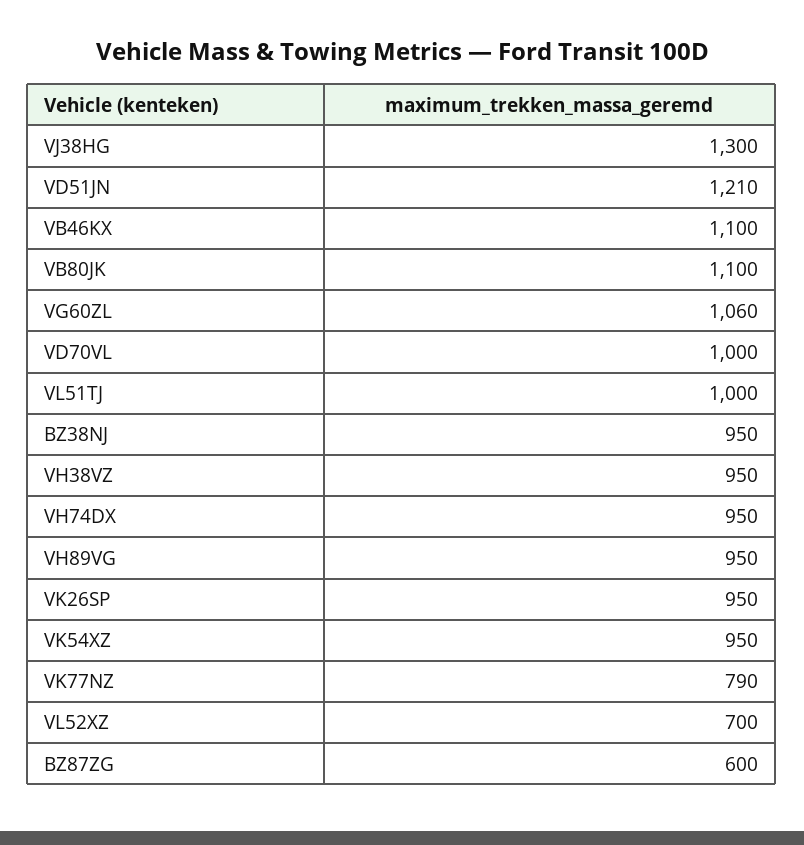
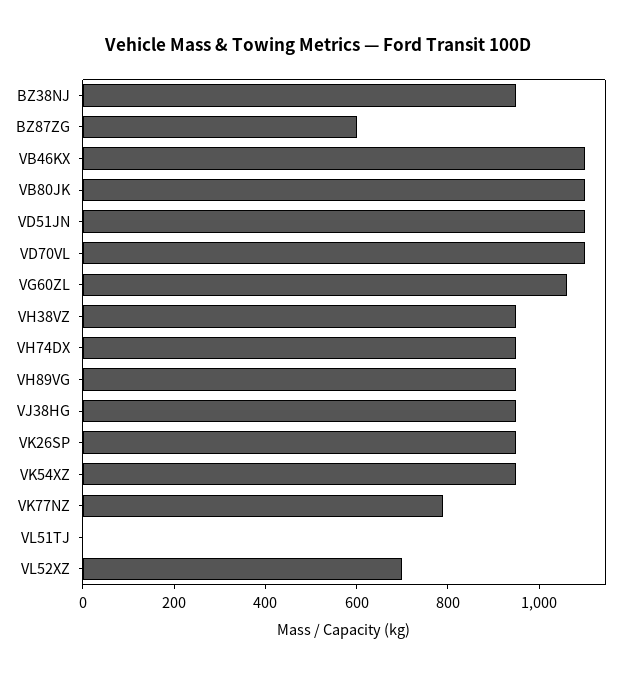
VJ38HG: 1300 -> 950
VD51JN: 1210 -> 1100
VD70VL: 1000 -> 1100
VL51TJ: 1000 -> 0

